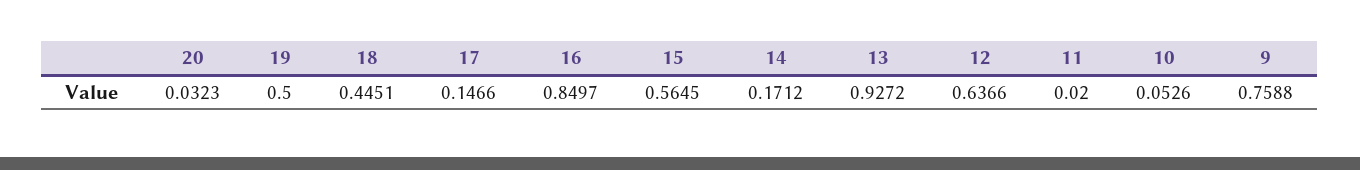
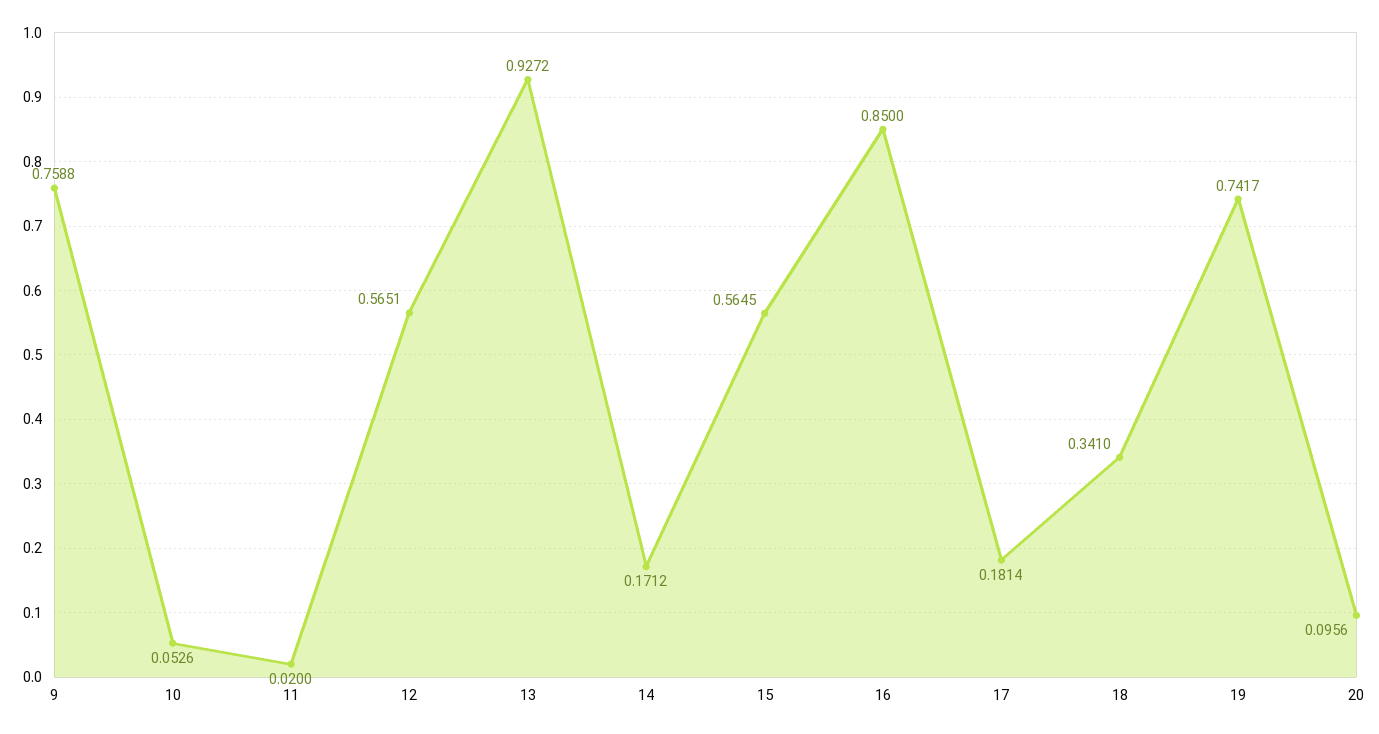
20: 0.0323 -> 0.0956
19: 0.5 -> 0.7417
18: 0.4451 -> 0.341
17: 0.1466 -> 0.1814
16: 0.8497 -> 0.85
12: 0.6366 -> 0.5651

